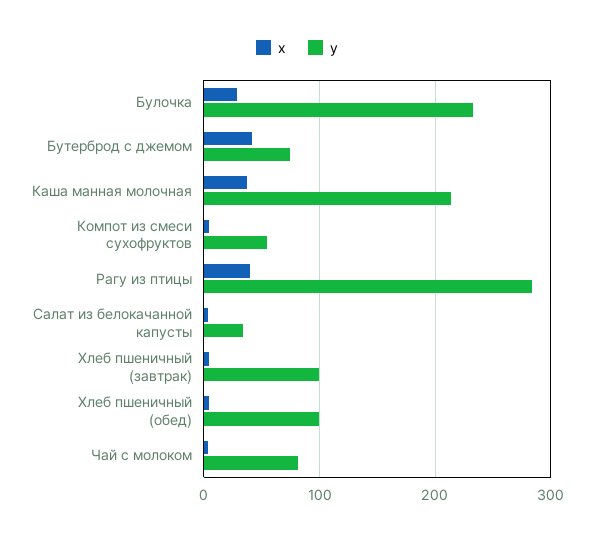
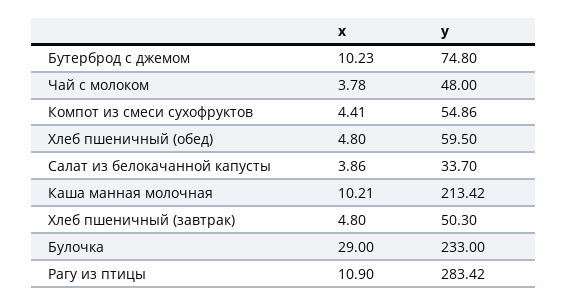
x, Бутерброд с джемом: 40 -> 10.23
x, Каша манная молочная: 40 -> 10.21
x, Рагу из птицы: 40 -> 10.9
y, Хлеб пшеничный (завтрак): 100 -> 50.3
y, Хлеб пшеничный (обед): 100 -> 59.5
y, Чай с молоком: 80 -> 48

